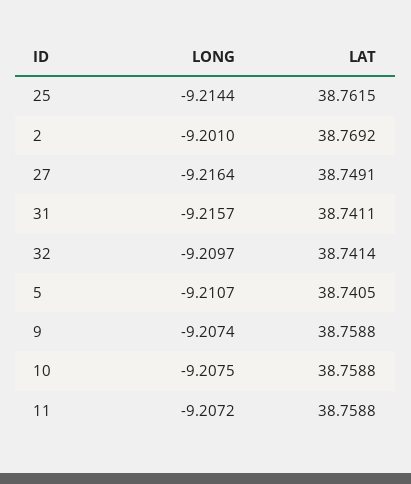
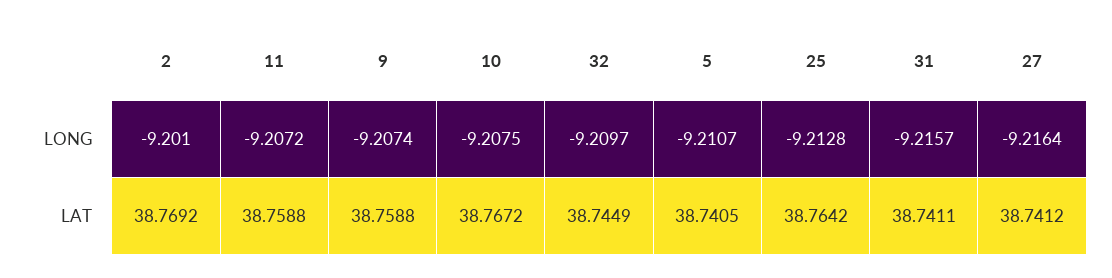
LONG, 25: -9.2144 -> -9.2128
LAT, 25: 38.7615 -> 38.7642
LAT, 27: 38.7491 -> 38.7412
LAT, 32: 38.7414 -> 38.7449
LAT, 10: 38.7588 -> 38.7672

